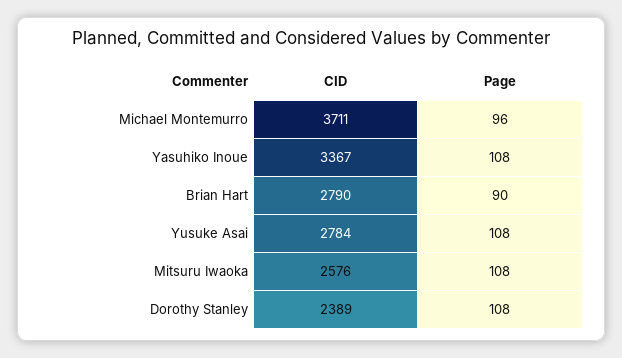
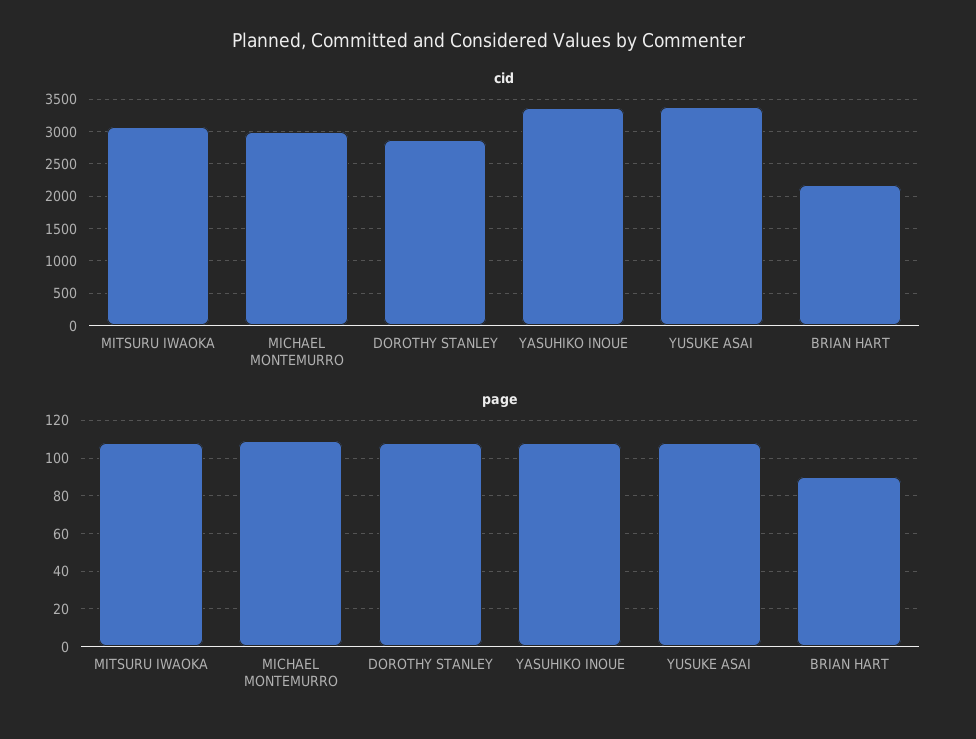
CID, Michael Montemurro: 3711 -> 3000
Page, Michael Montemurro: 96 -> 110
CID, Brian Hart: 2790 -> 2200
CID, Yusuke Asai: 2784 -> 3400
CID, Mitsuru Iwaoka: 2576 -> 3100
CID, Dorothy Stanley: 2389 -> 2900

